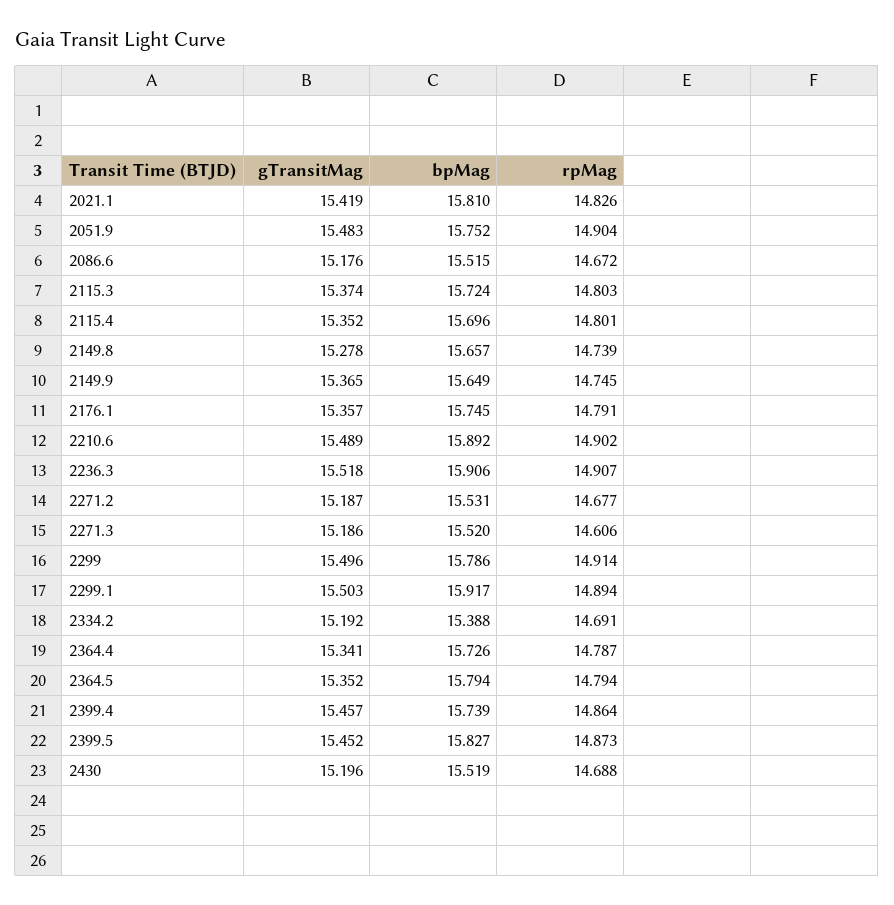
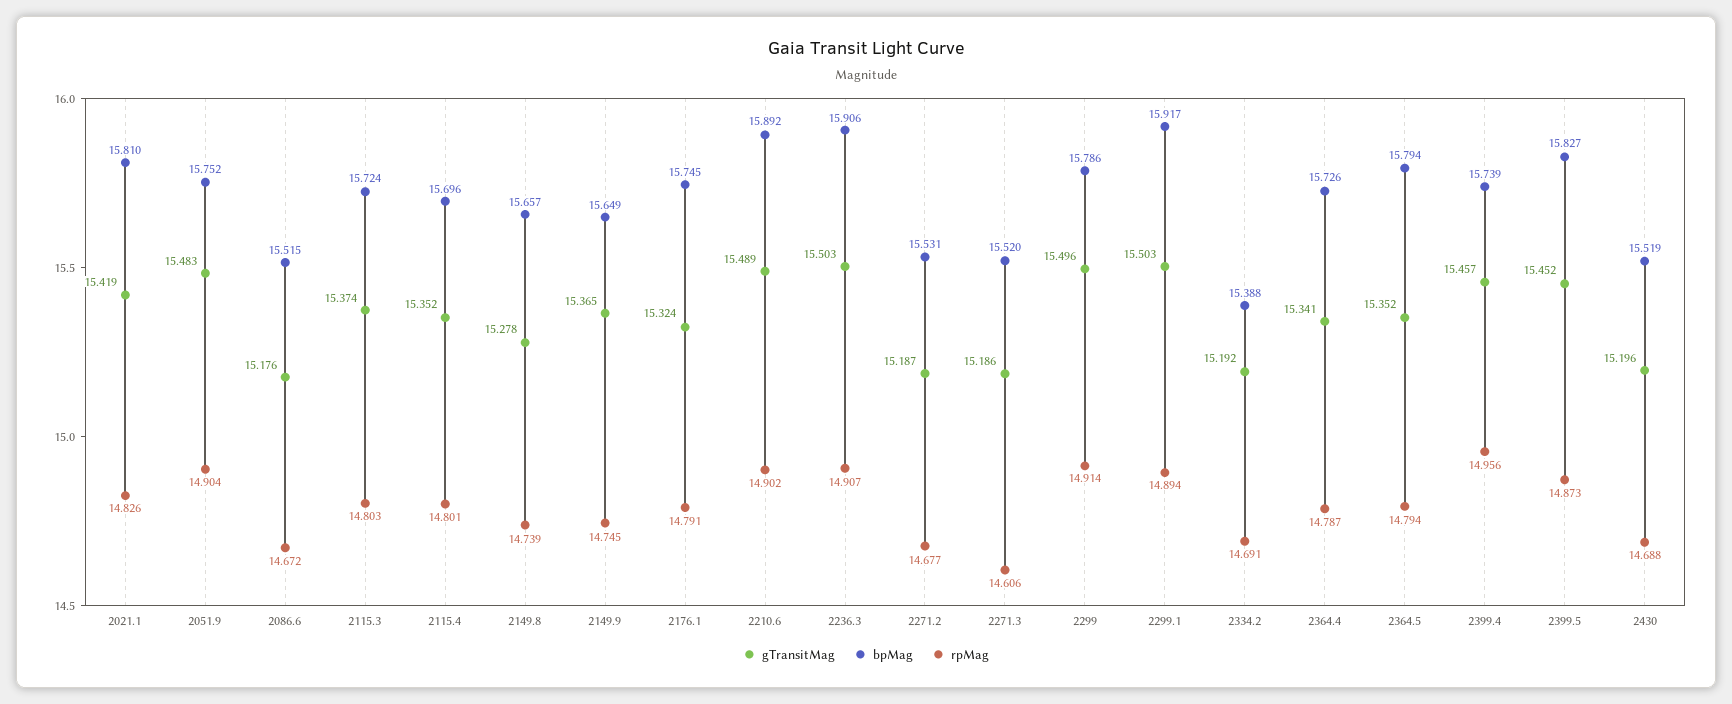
gTransitMag, 2176.1: 15.357 -> 15.324
gTransitMag, 2236.3: 15.518 -> 15.503
rpMag, 2399.4: 14.864 -> 14.956

